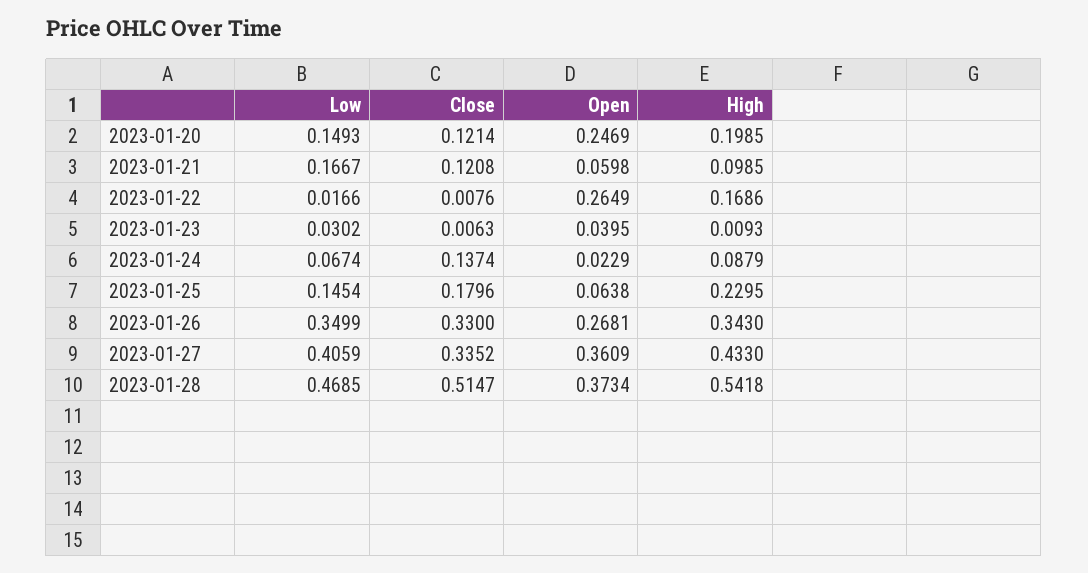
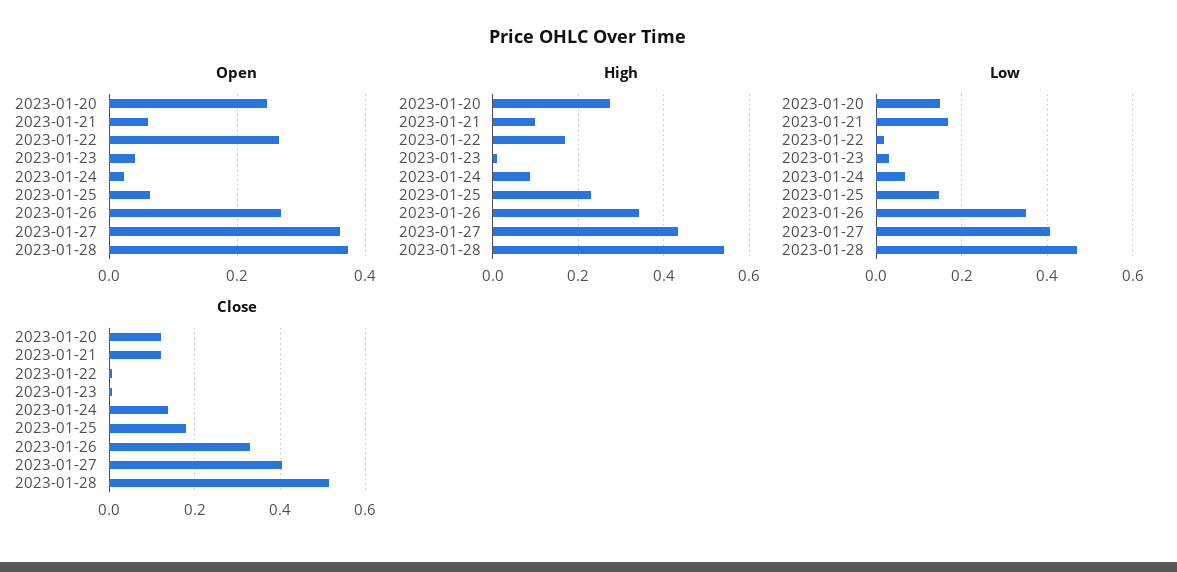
High, 2023-01-20: 0.1985 -> 0.28
Close, 2023-01-27: 0.3352 -> 0.4

